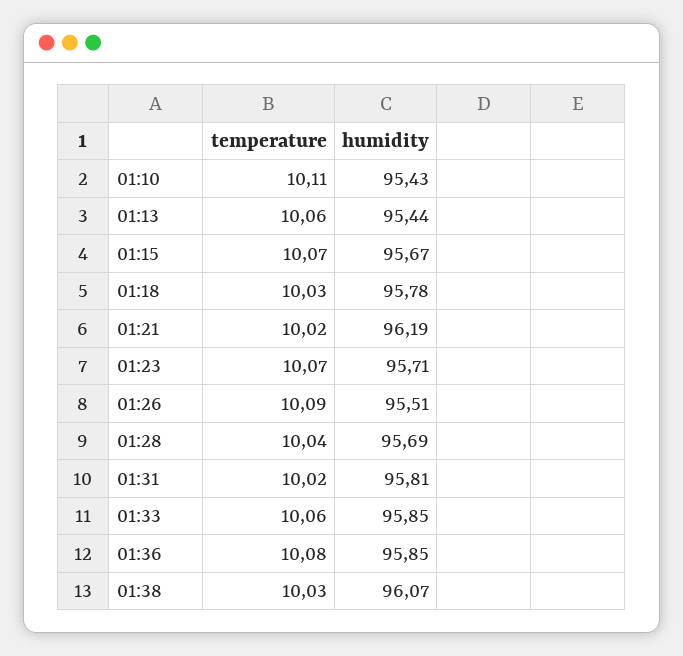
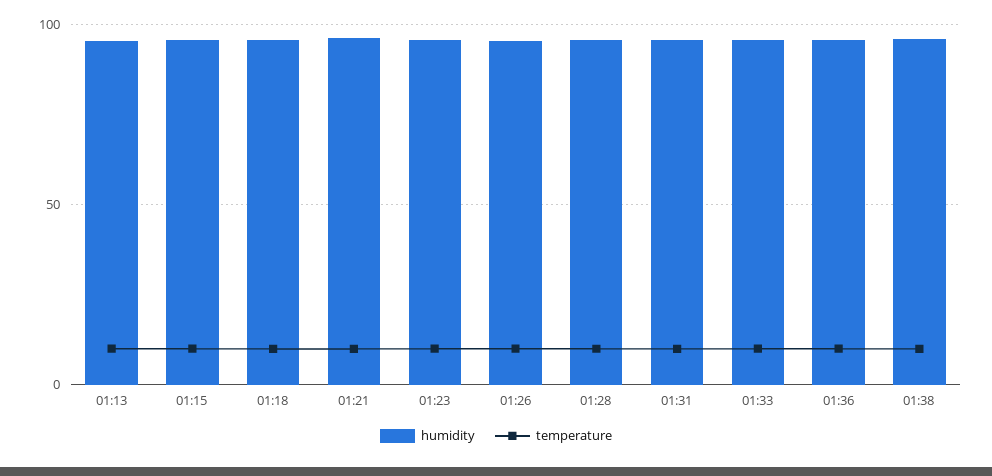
temperature, 01:10: 10.11 -> none
humidity, 01:10: 95.43 -> none

